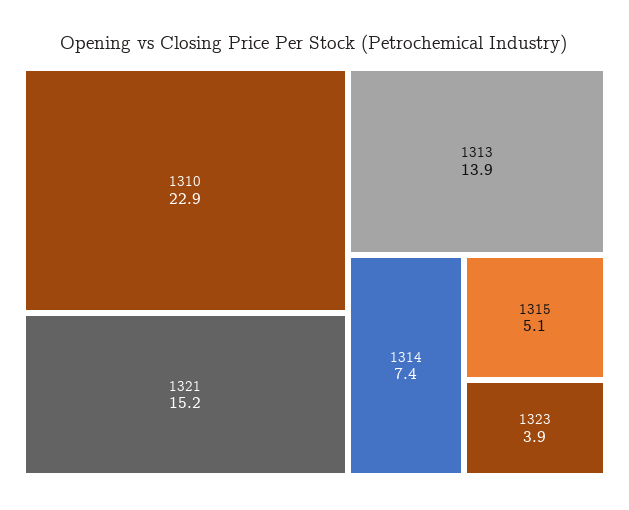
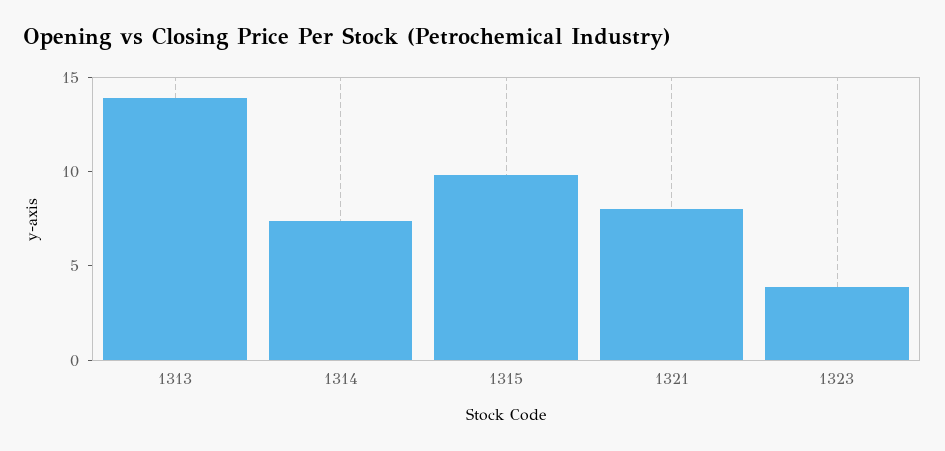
1310: 22.9 -> none
1321: 15.2 -> 8
1315: 5.1 -> 10

